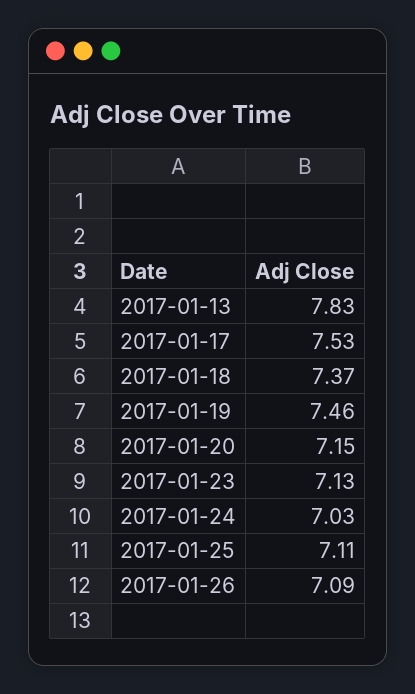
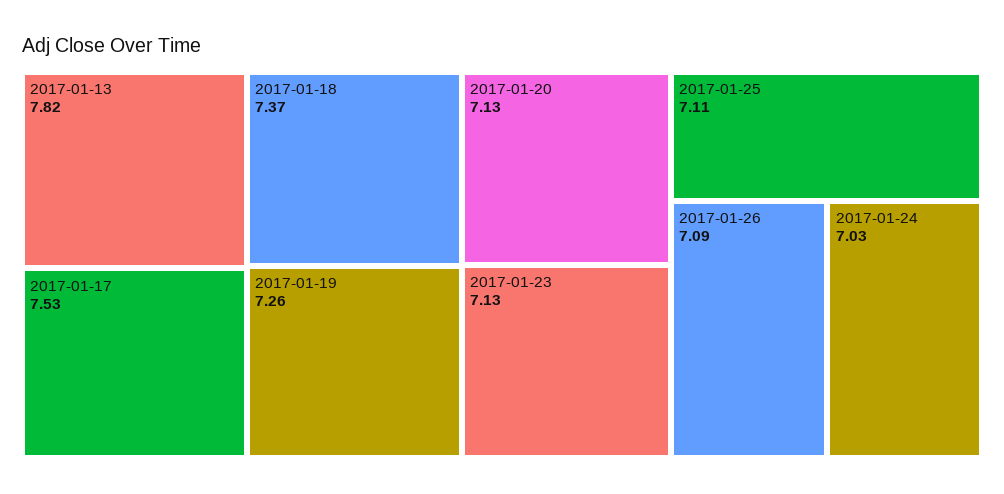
2017-01-13: 7.83 -> 7.82
2017-01-19: 7.46 -> 7.26
2017-01-20: 7.15 -> 7.13

